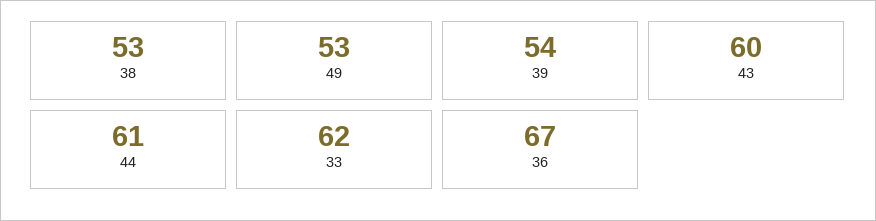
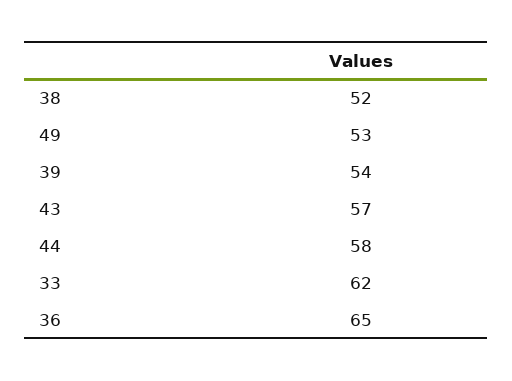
38: 53 -> 52
43: 60 -> 57
44: 61 -> 58
36: 67 -> 65

